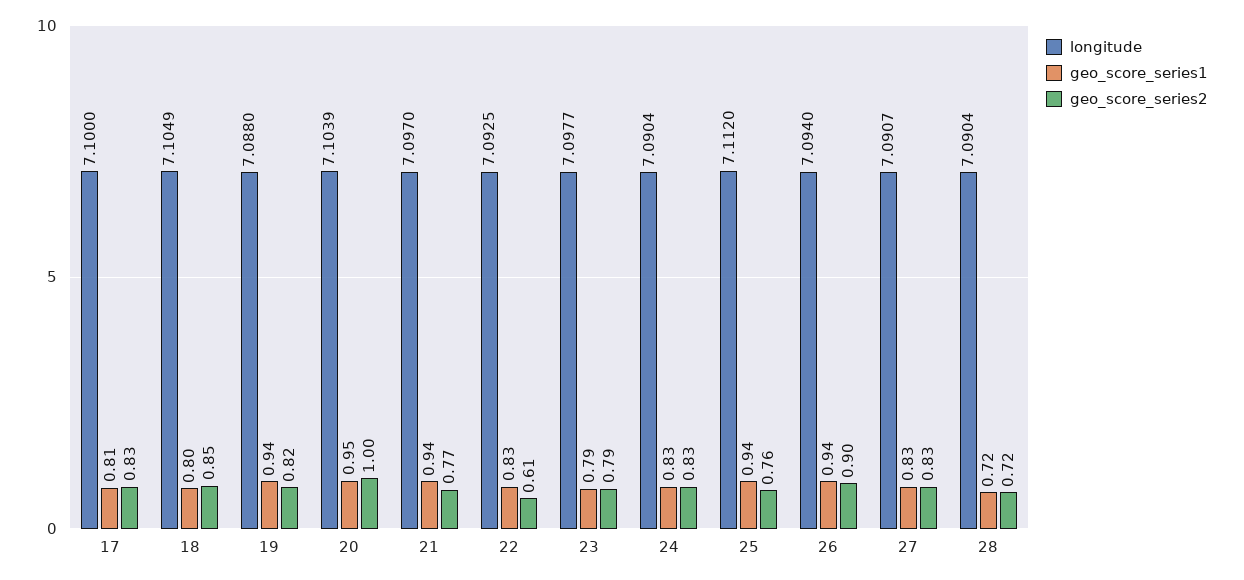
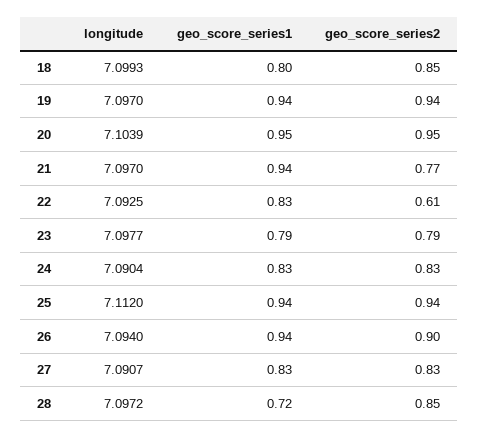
longitude, 17: 7.1 -> none
geo_score_series1, 17: 0.81 -> none
geo_score_series2, 17: 0.83 -> none
longitude, 18: 7.1049 -> 7.0993
longitude, 19: 7.088 -> 7.097
geo_score_series2, 19: 0.82 -> 0.94
geo_score_series2, 20: 1 -> 0.95
geo_score_series2, 25: 0.76 -> 0.94
longitude, 28: 7.0904 -> 7.0972
geo_score_series2, 28: 0.72 -> 0.85

